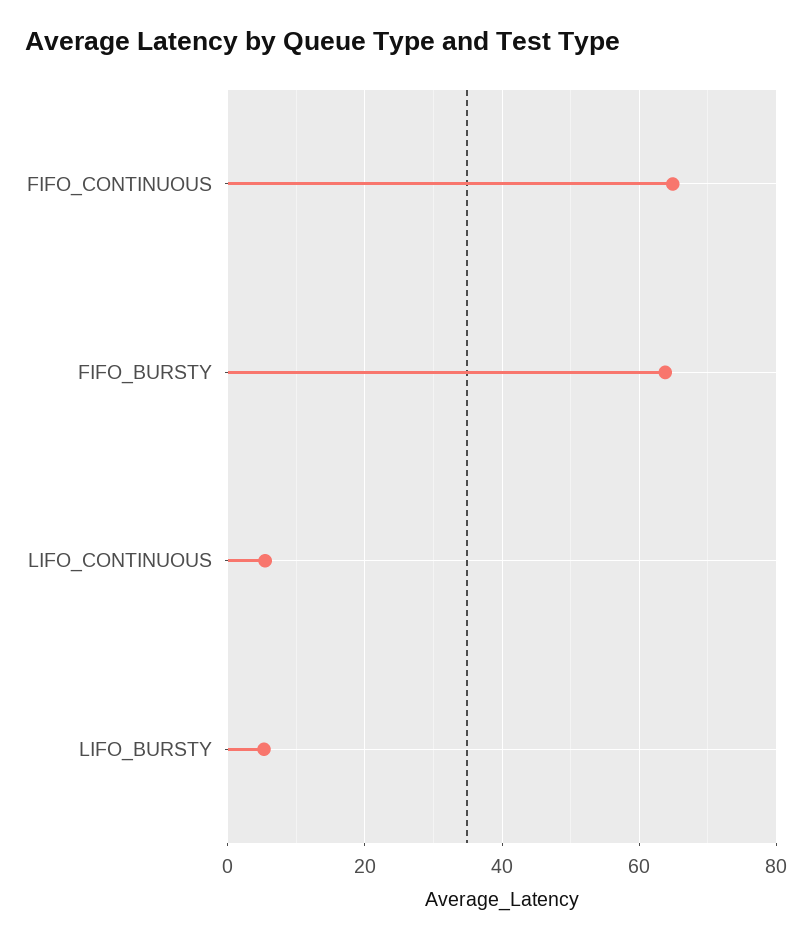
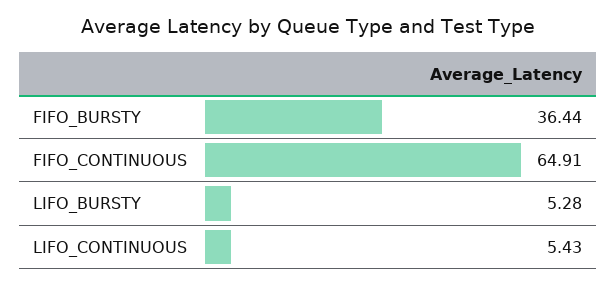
FIFO_BURSTY: 64 -> 36.44

